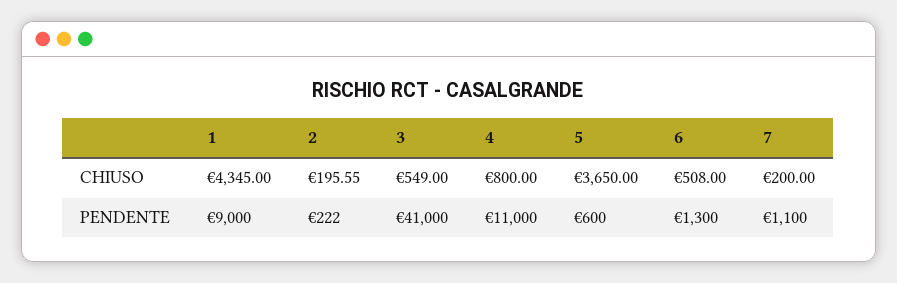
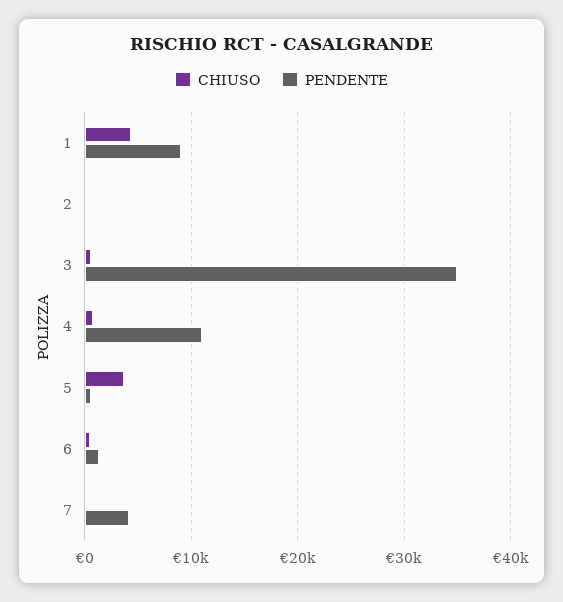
PENDENTE, 3: 41000 -> 35000
PENDENTE, 7: 1100 -> 4000

